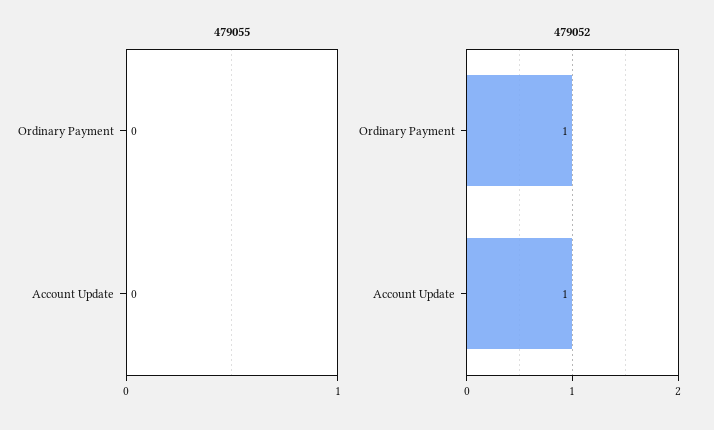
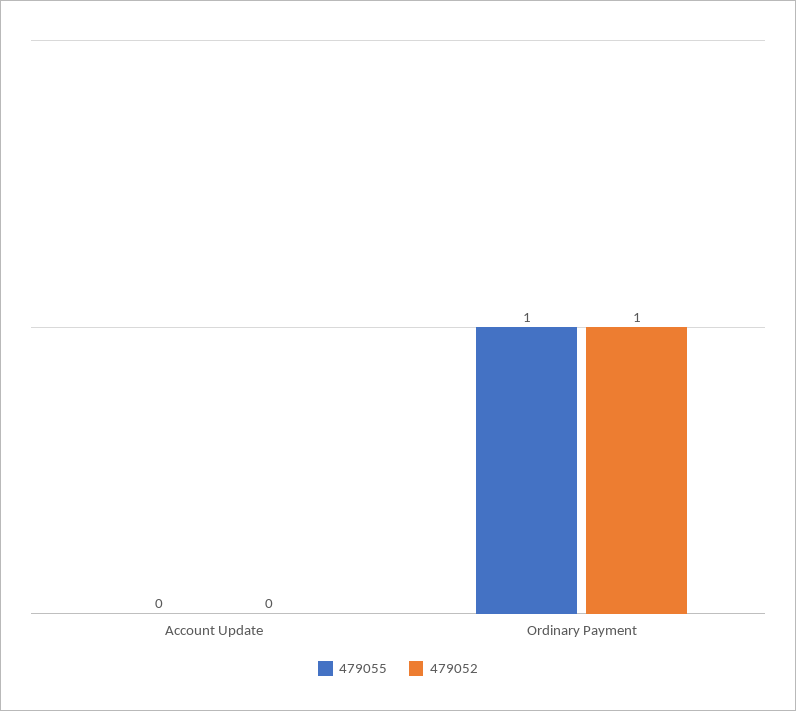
479055, Ordinary Payment: 0 -> 1
479052, Account Update: 1 -> 0

